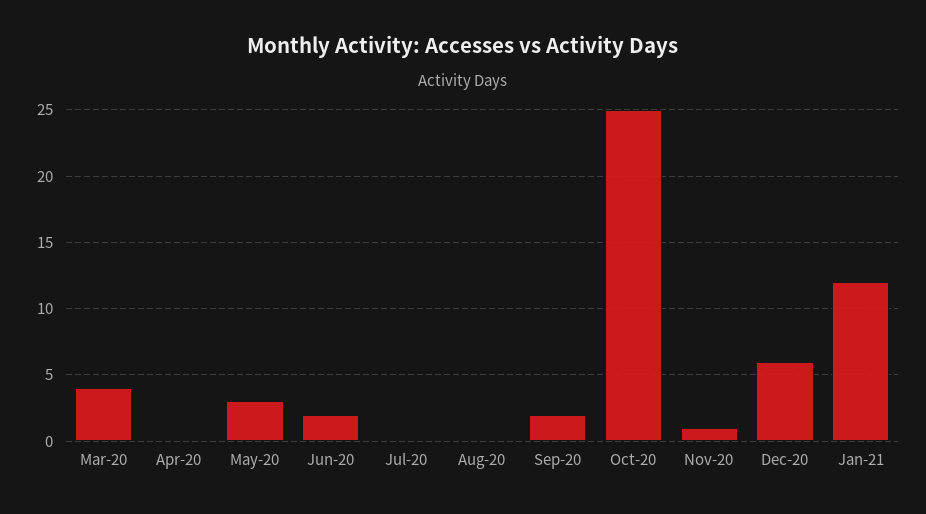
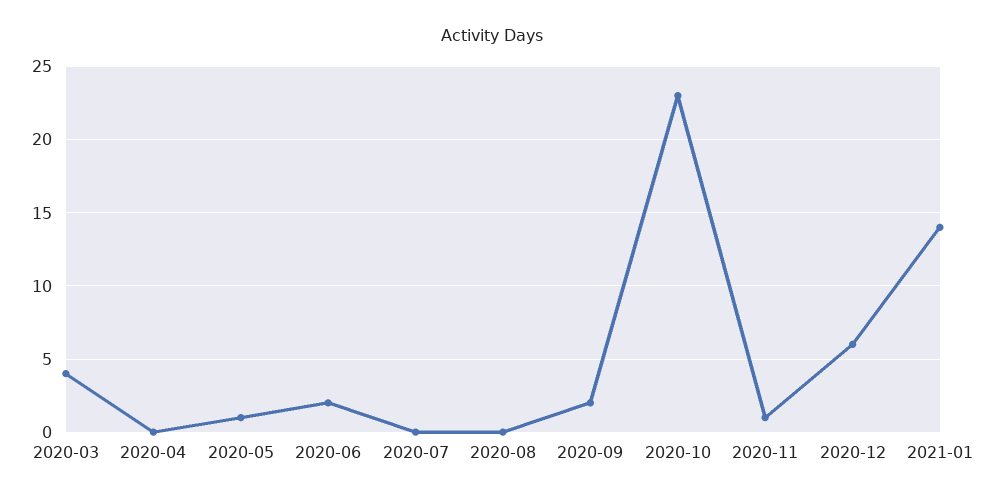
May-20: 3 -> 1
Oct-20: 25 -> 23
Jan-21: 12 -> 14

